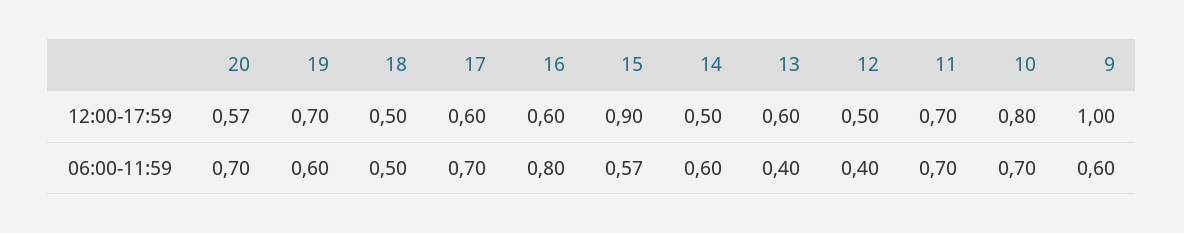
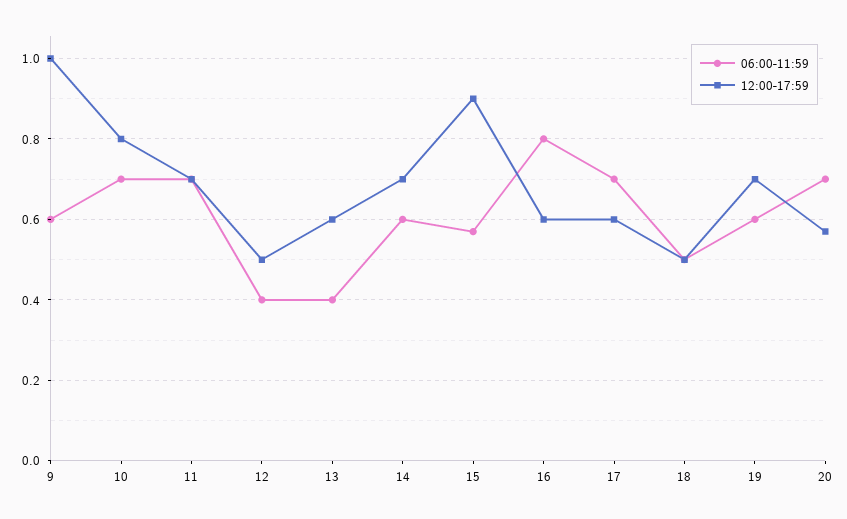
12:00-17:59, 14: 0.5 -> 0.7

